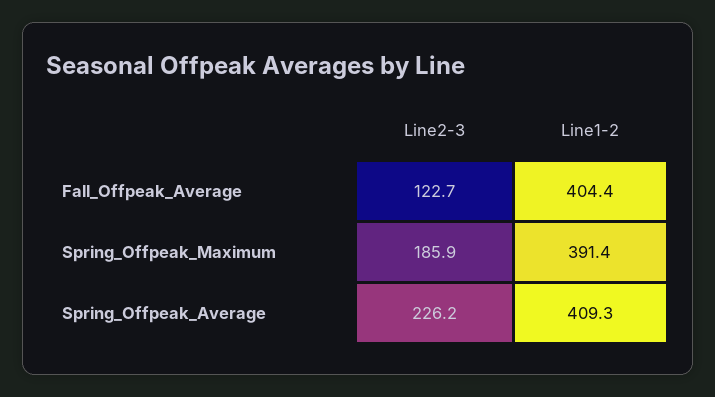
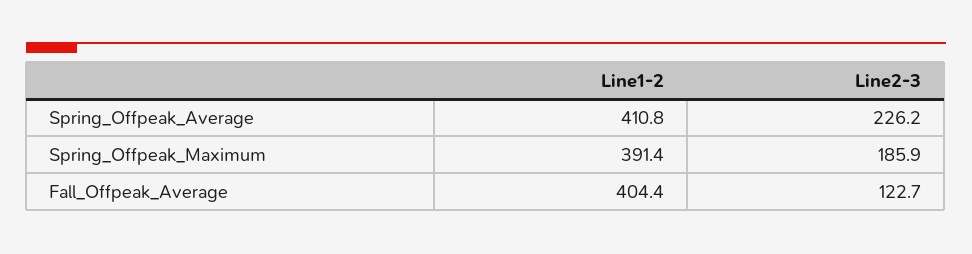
Line1-2, Spring_Offpeak_Average: 409.3 -> 410.8

